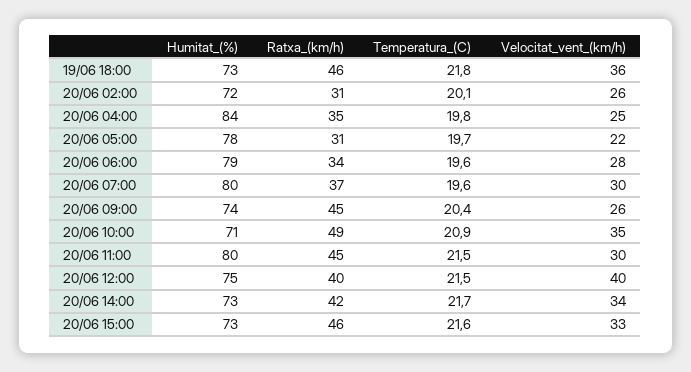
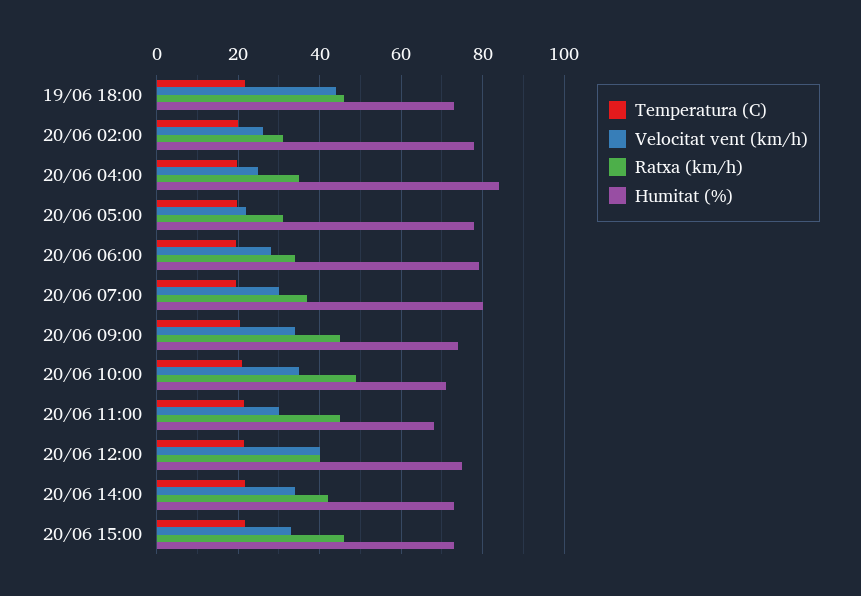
Velocitat_vent_(km/h), 19/06 18:00: 36 -> 44
Humitat_(%), 20/06 02:00: 72 -> 78
Velocitat_vent_(km/h), 20/06 09:00: 26 -> 34
Humitat_(%), 20/06 11:00: 80 -> 68

